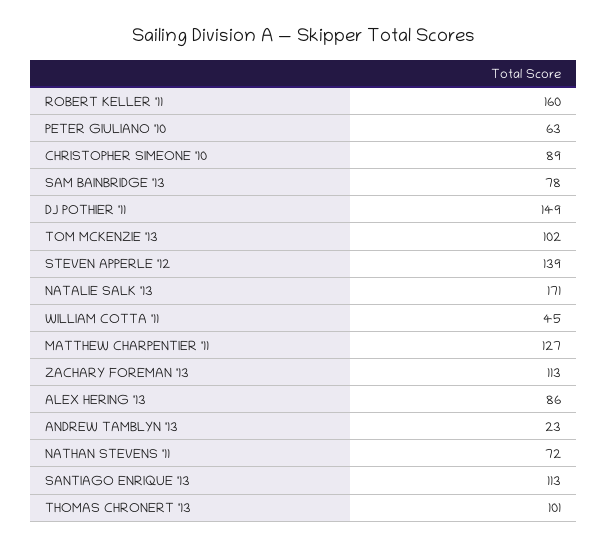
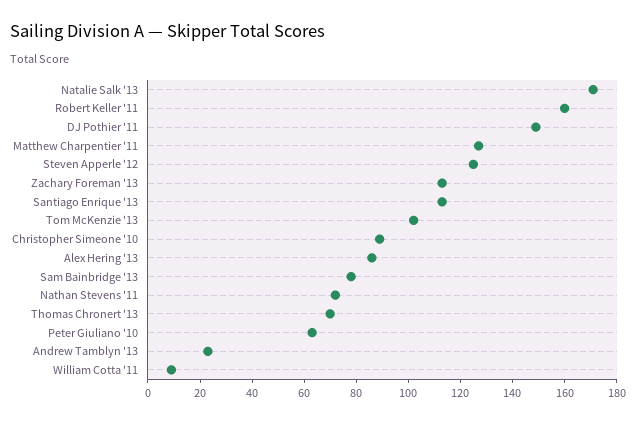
STEVEN APPERLE '12: 139 -> 125
WILLIAM COTTA '11: 45 -> 10
THOMAS CHRONERT '13: 101 -> 70

